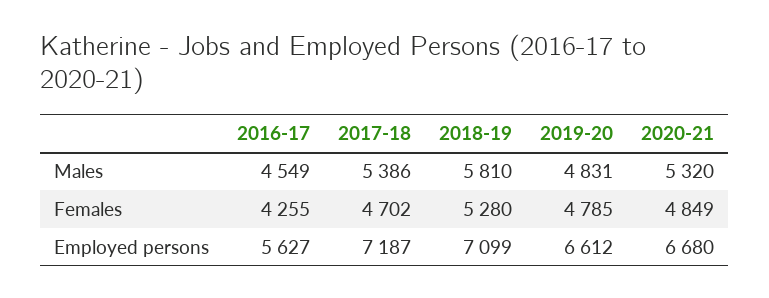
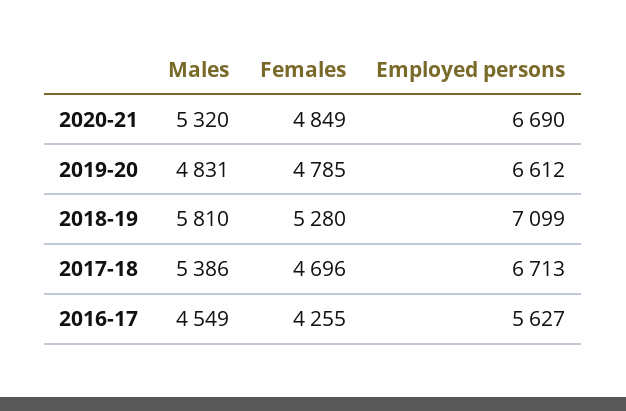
2017-18, Females: 4702 -> 4696
2017-18, Employed persons: 7187 -> 6713
2020-21, Employed persons: 6680 -> 6690

